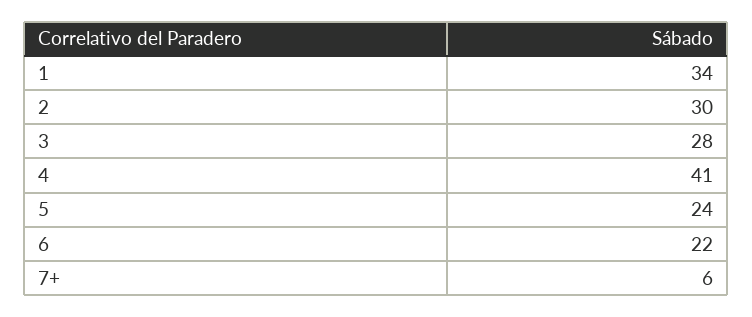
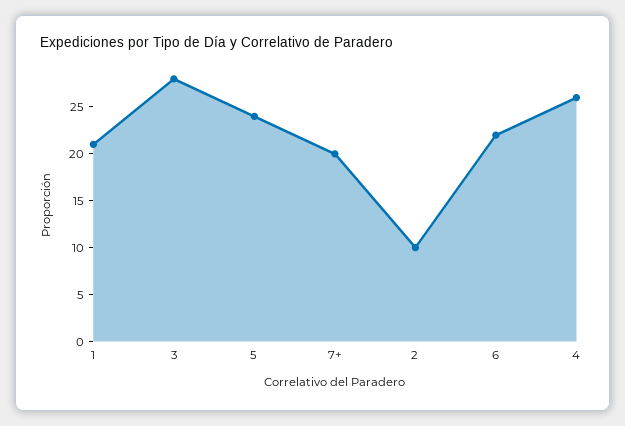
1: 34 -> 21
2: 30 -> 10
4: 41 -> 26
7+: 6 -> 20

